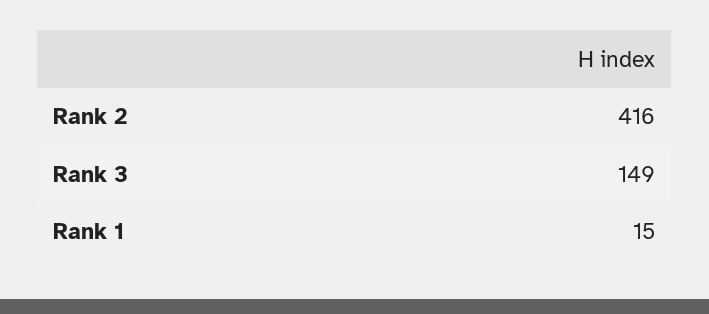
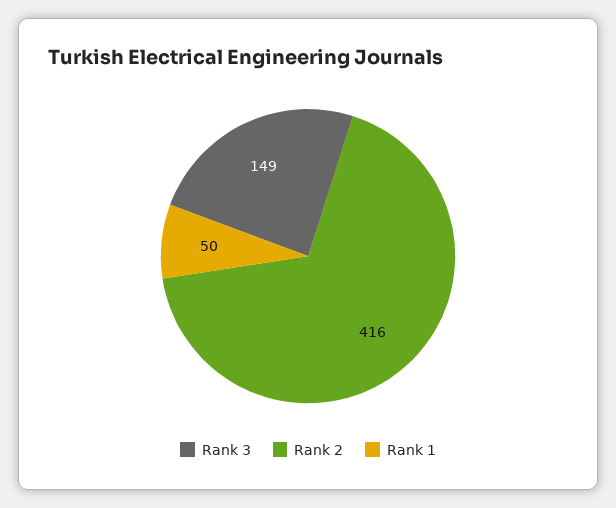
Rank 1: 15 -> 50

